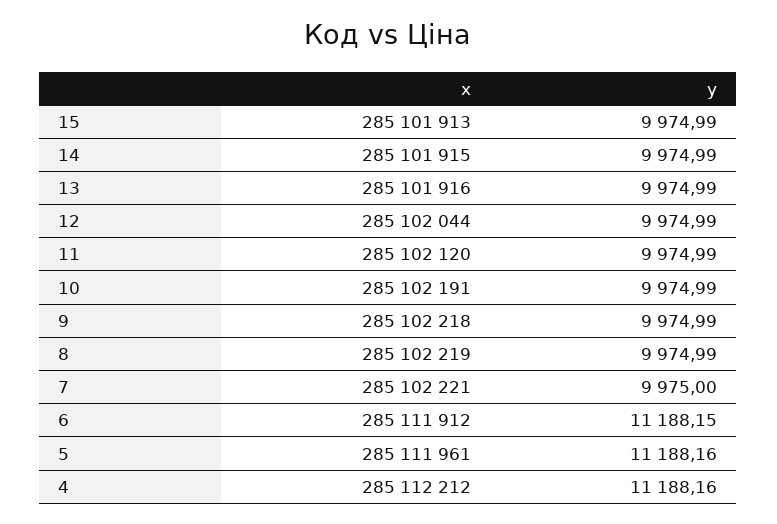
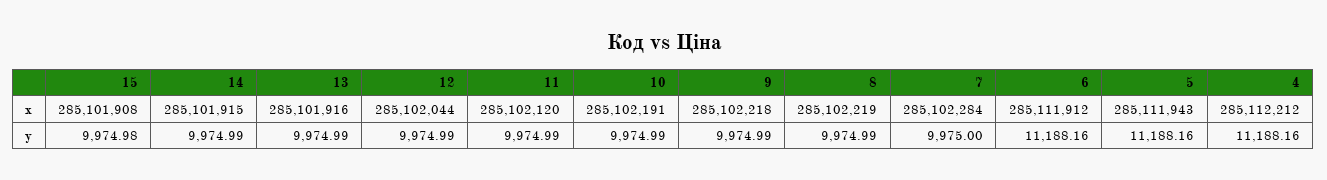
x, 15: 285101913 -> 285101908
y, 15: 9974.99 -> 9974.98
x, 7: 285102221 -> 285102284
y, 6: 11188.15 -> 11188.16
x, 5: 285111961 -> 285111943

